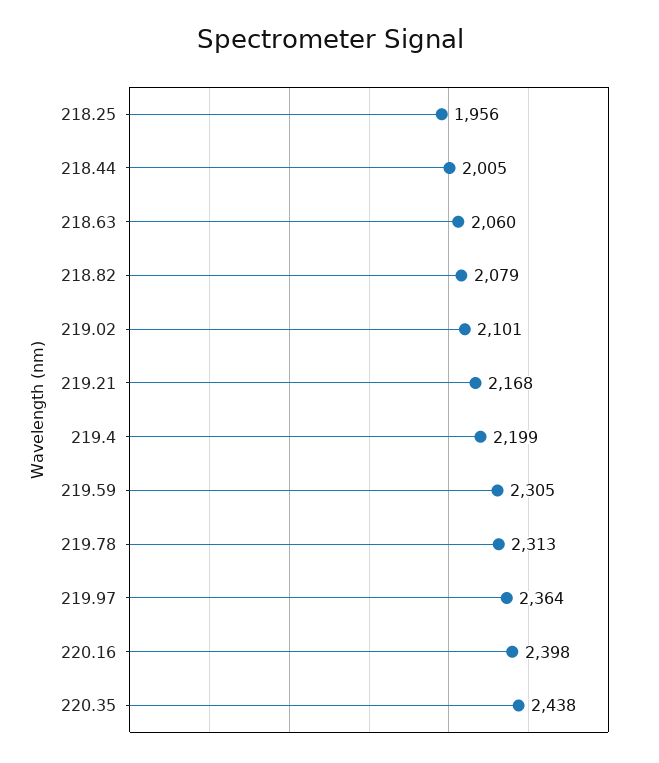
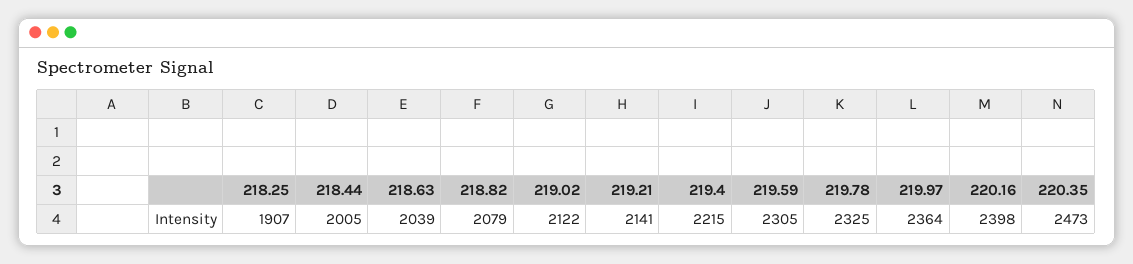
218.25: 1956 -> 1907
218.63: 2060 -> 2039
219.02: 2101 -> 2122
219.21: 2168 -> 2141
219.4: 2199 -> 2215
219.78: 2313 -> 2325
220.35: 2438 -> 2473

